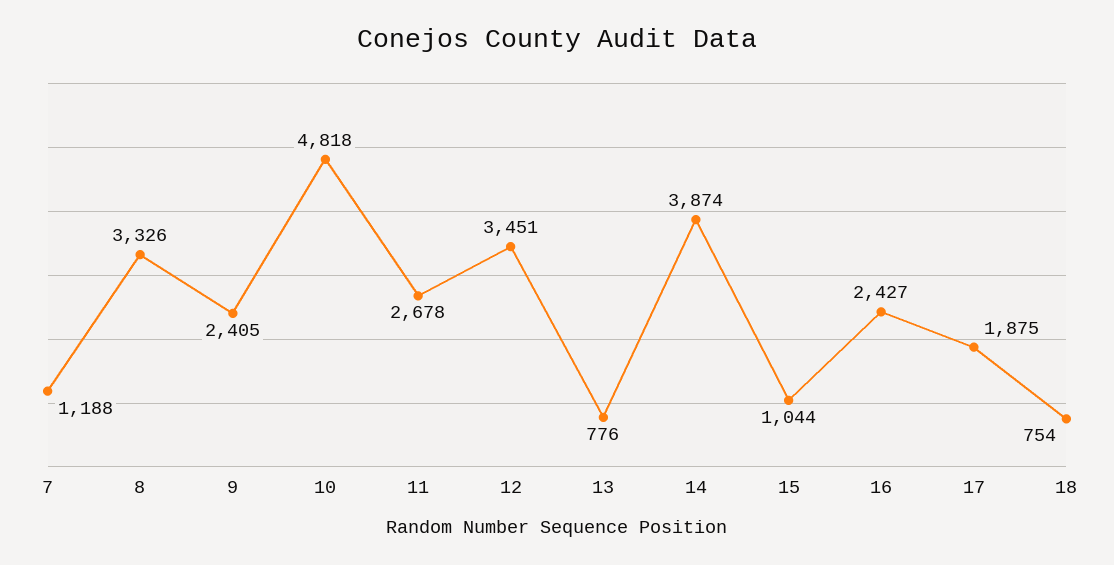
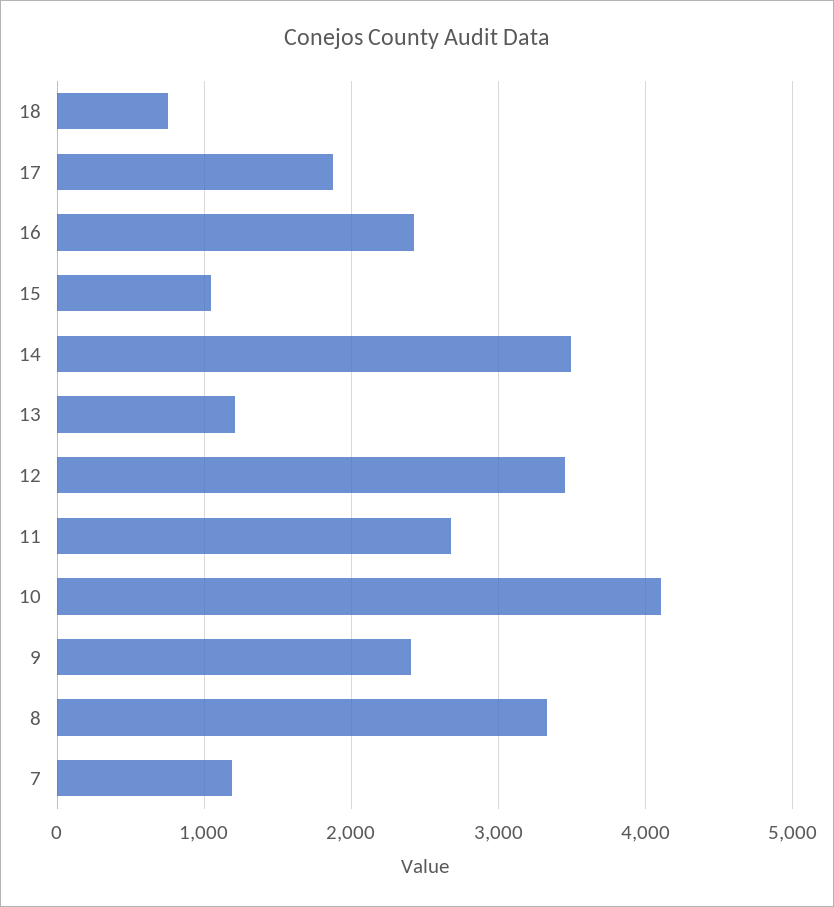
10: 4818 -> 4100
13: 776 -> 1200
14: 3874 -> 3500

